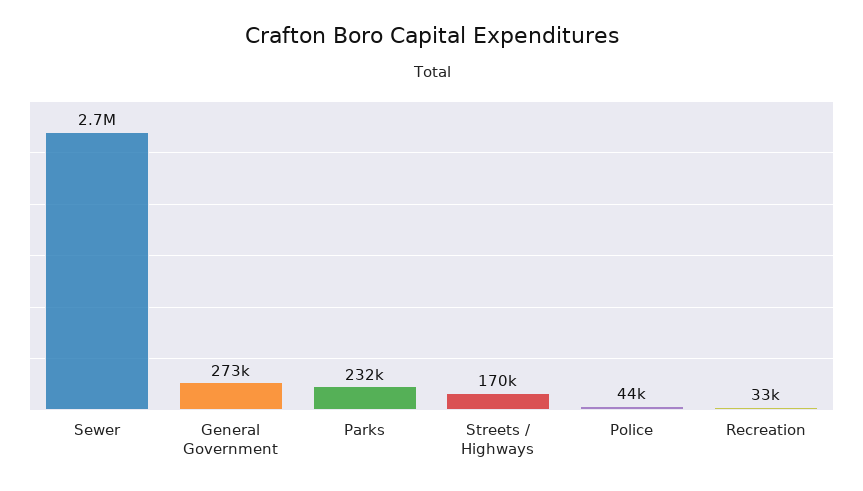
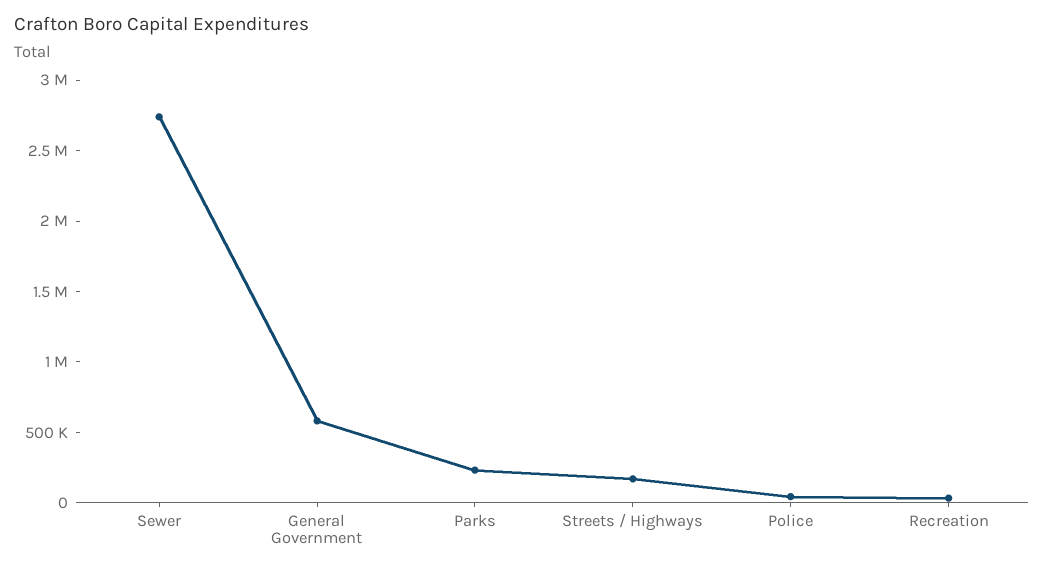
General Government: 273000 -> 600000

